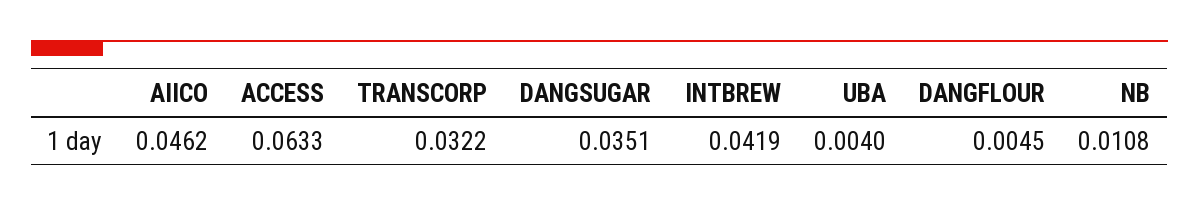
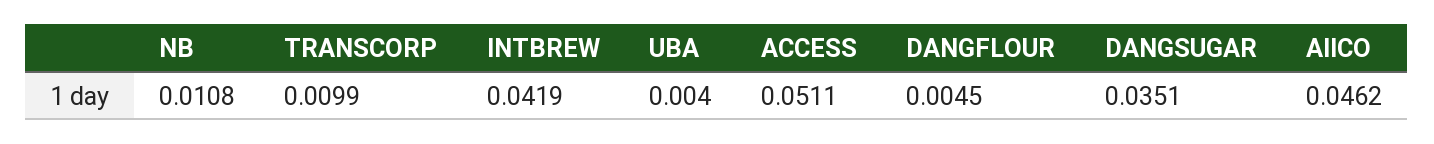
ACCESS: 0.0633 -> 0.0511
TRANSCORP: 0.0322 -> 0.0099

